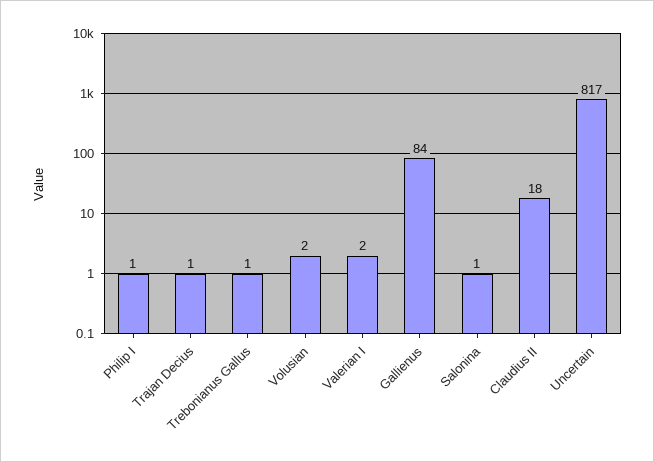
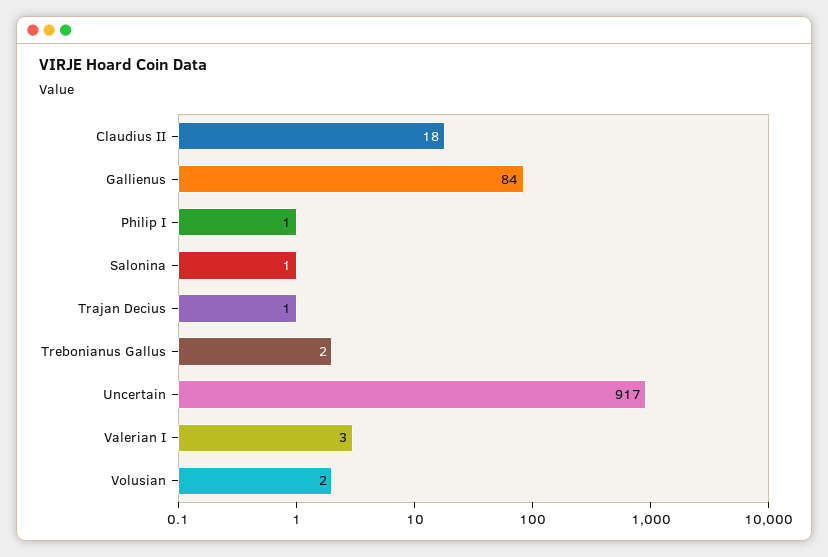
Trebonianus Gallus: 1 -> 2
Valerian I: 2 -> 3
Uncertain: 817 -> 917

